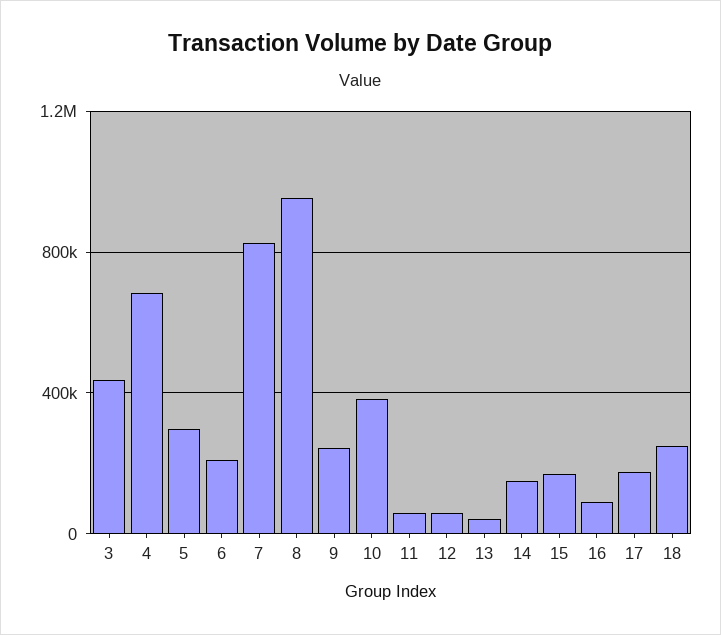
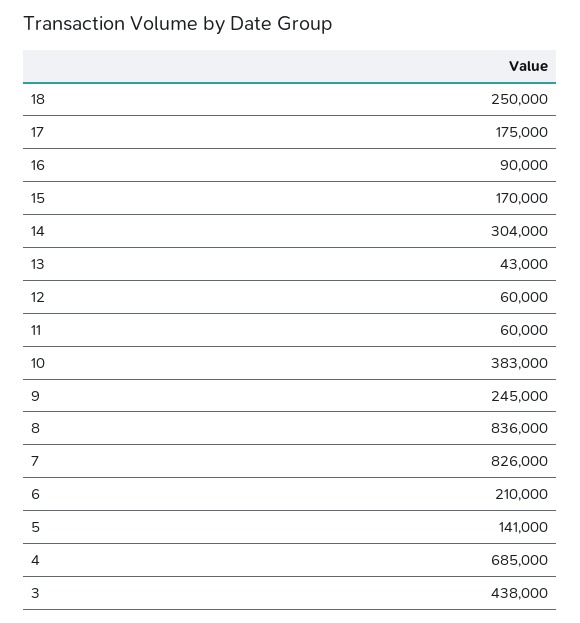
5: 300000 -> 141000
8: 950000 -> 836000
14: 150000 -> 304000

